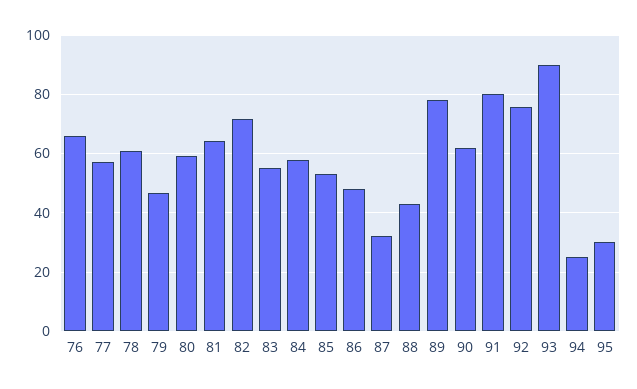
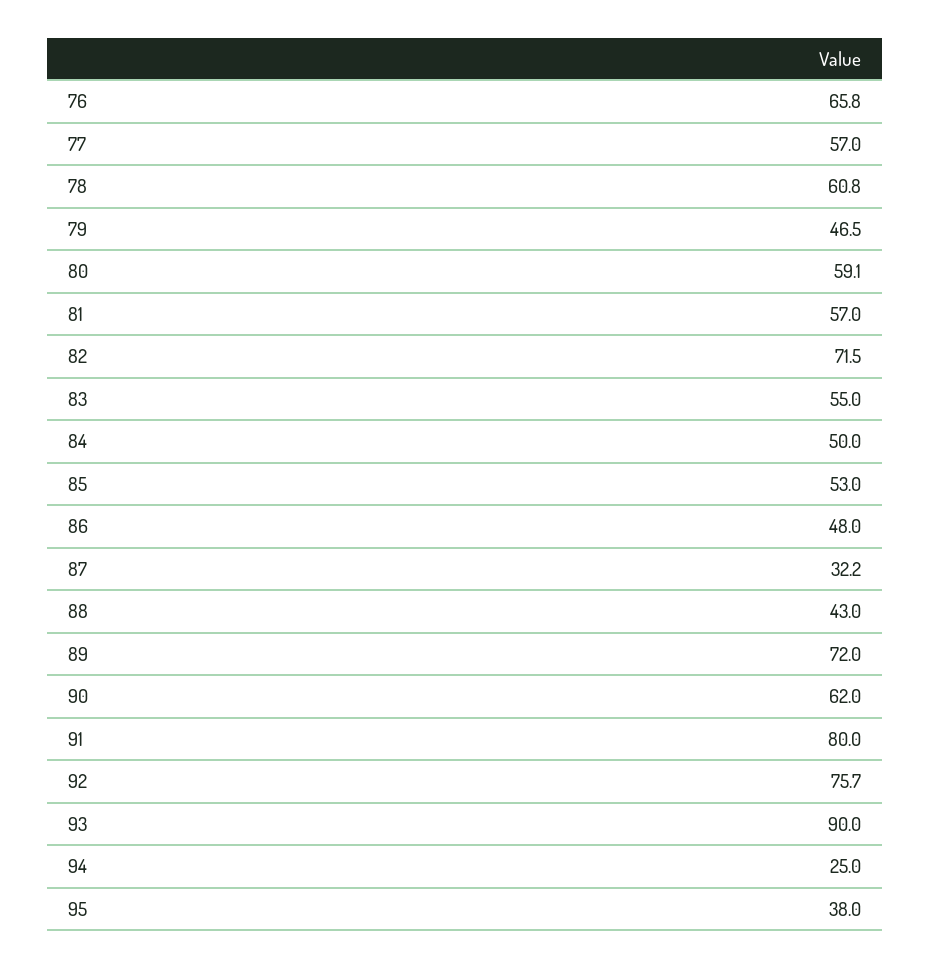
81: 65 -> 57
84: 57.5 -> 50
89: 77.5 -> 72
95: 30 -> 38

